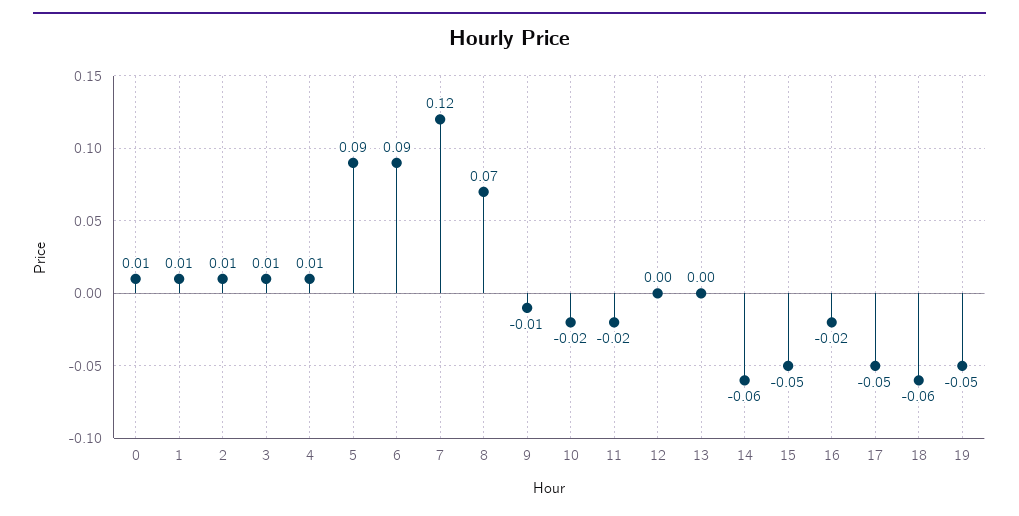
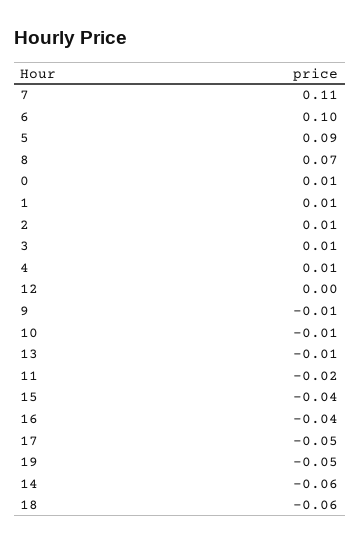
6: 0.09 -> 0.1
7: 0.12 -> 0.11
10: -0.02 -> -0.01
13: 0 -> -0.01
15: -0.05 -> -0.04
16: -0.02 -> -0.04

